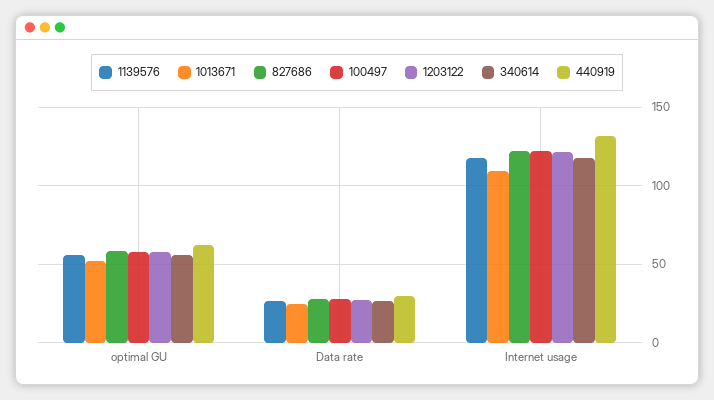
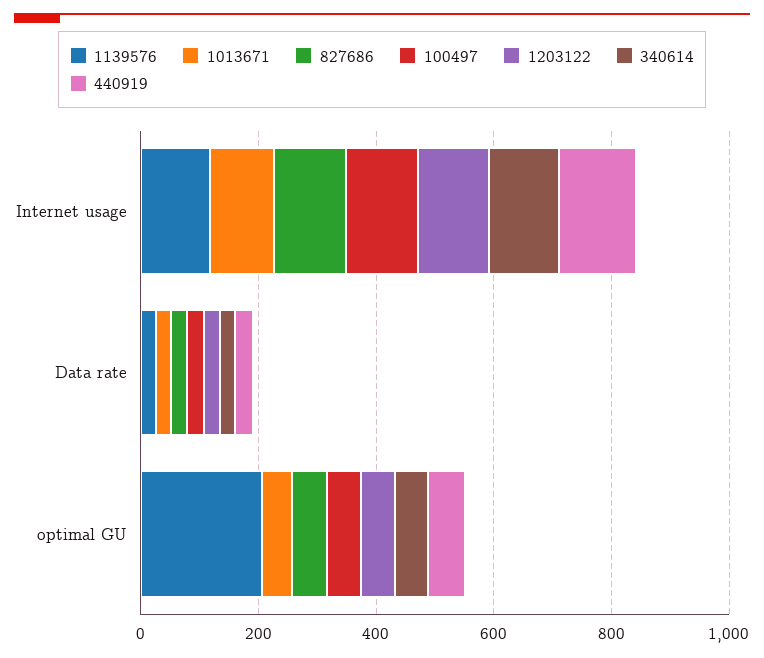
1139576, optimal GU: 55 -> 200

